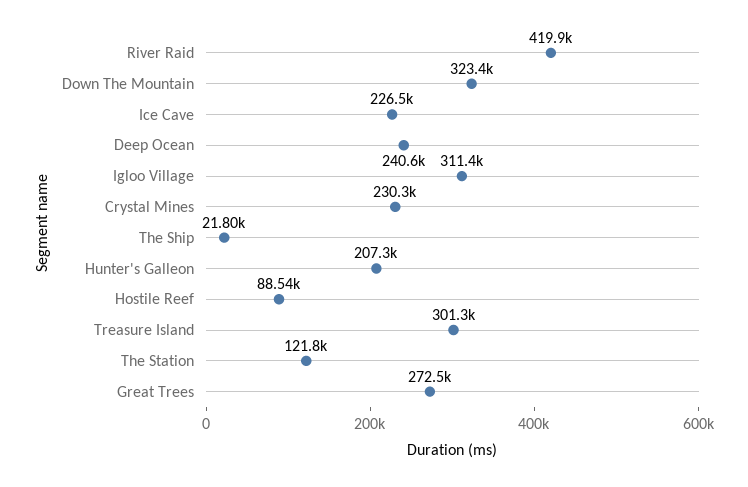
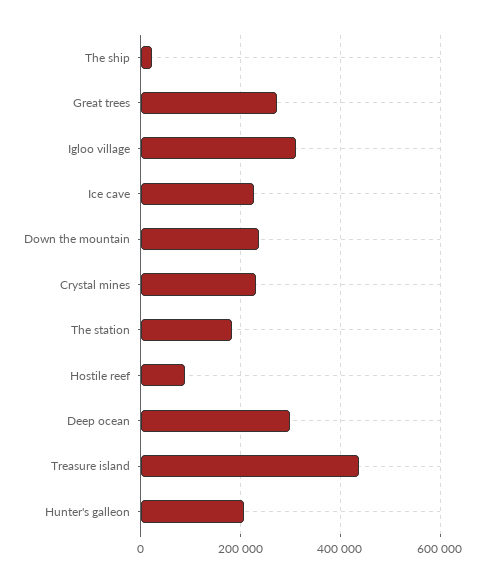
River Raid: 419900 -> none
Down The Mountain: 323400 -> 240000
Deep Ocean: 240600 -> 300000
Treasure Island: 301300 -> 440000
The Station: 121800 -> 180000

